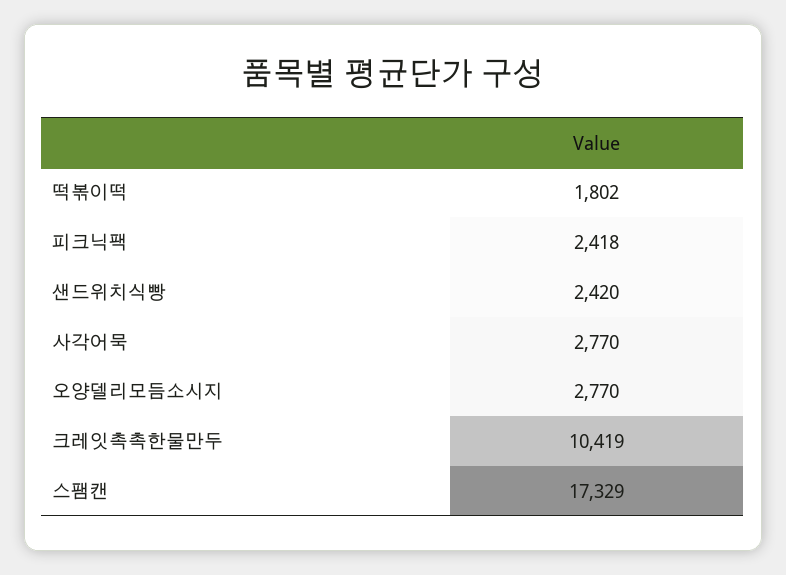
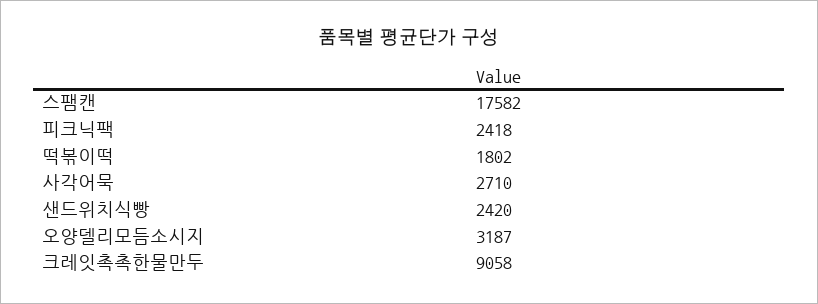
사각어묵: 2770 -> 2710
오양델리모듬소시지: 2770 -> 3187
크레잇촉촉한물만두: 10419 -> 9058
스팸캔: 17329 -> 17582

